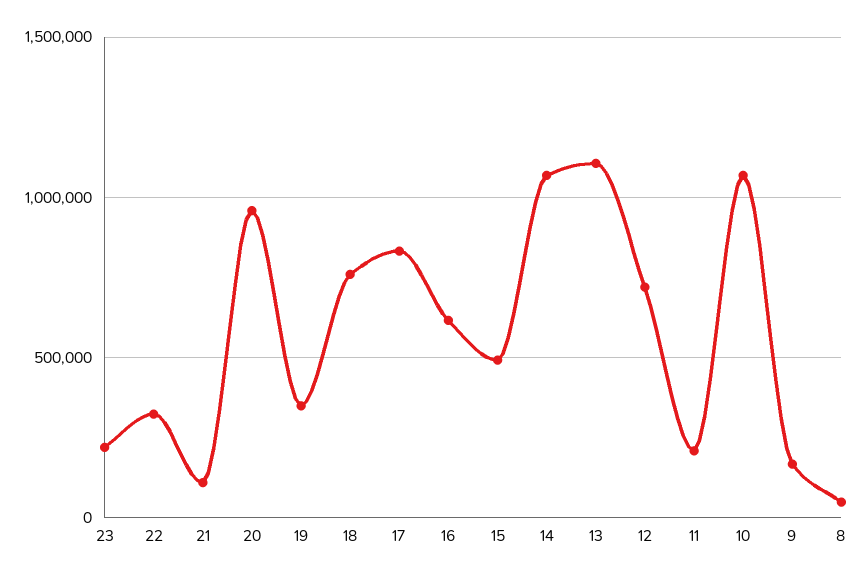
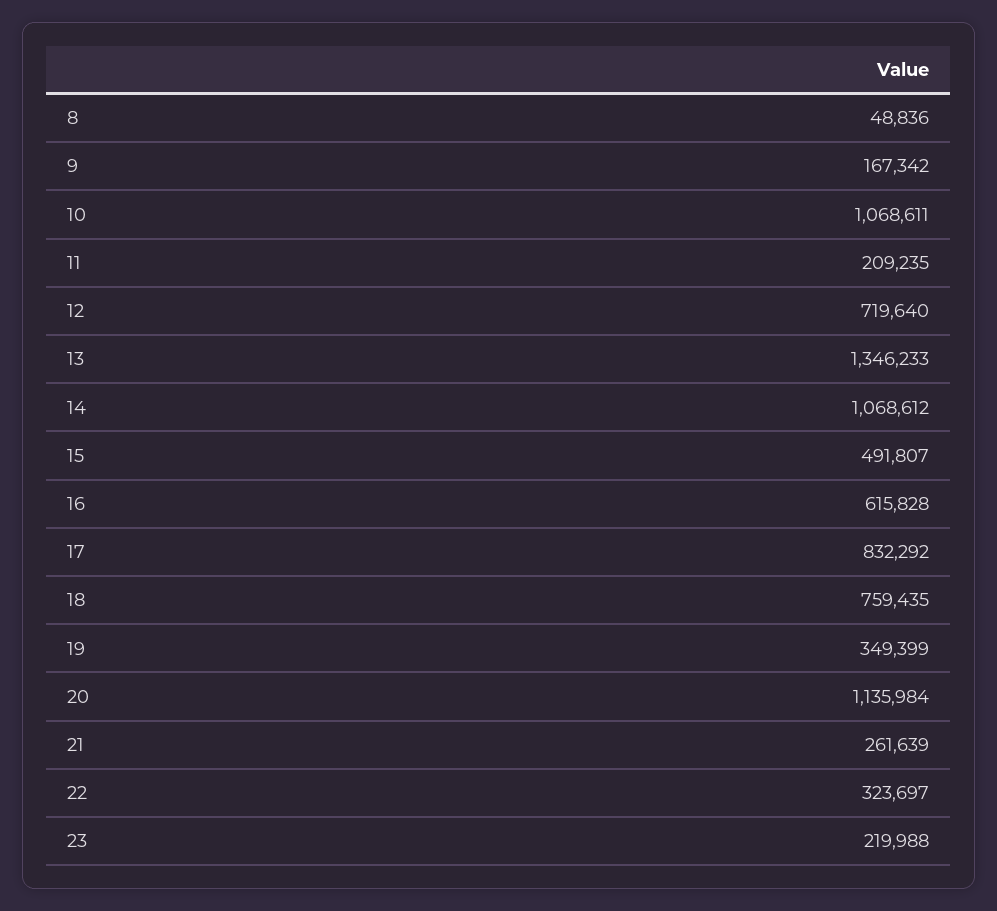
21: 100000 -> 261639
20: 950000 -> 1135984
13: 1100000 -> 1346233

